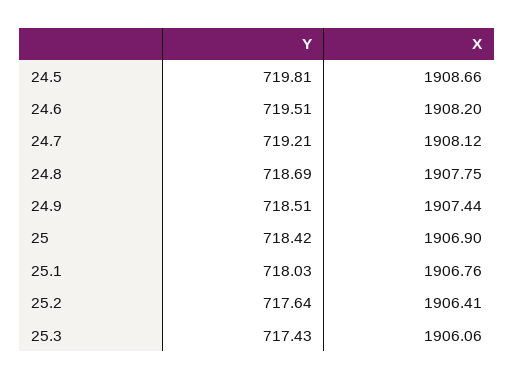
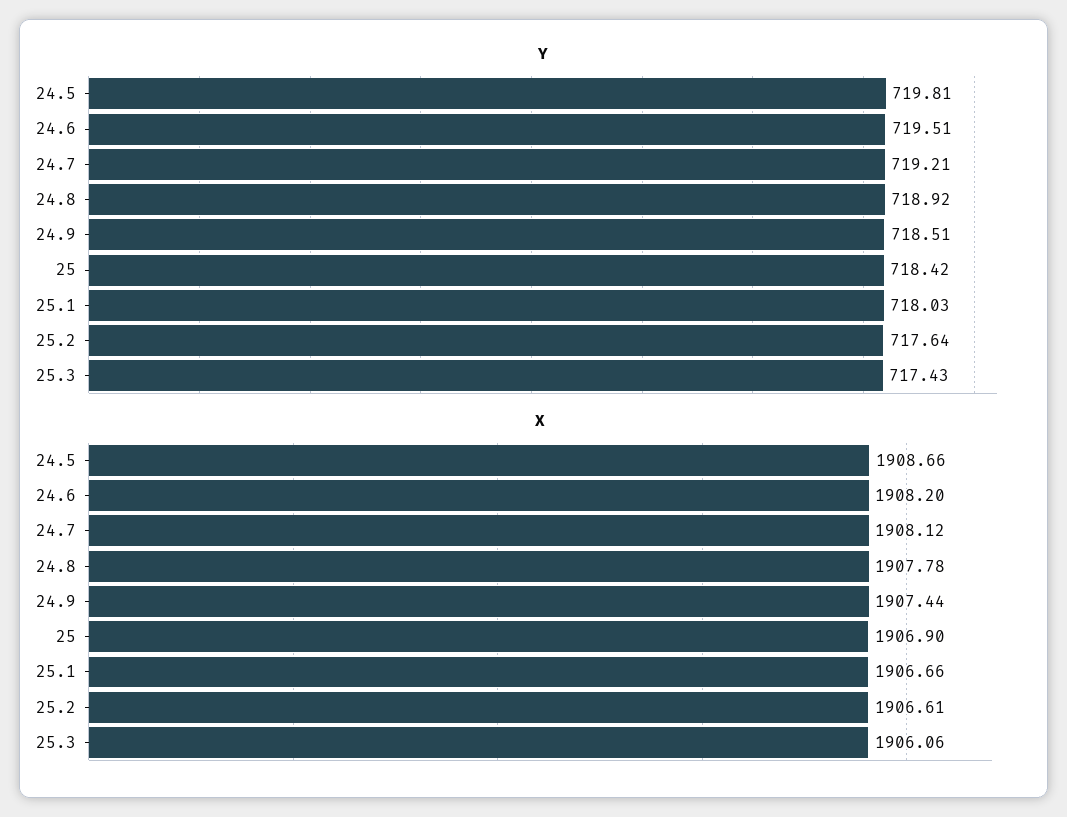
Y, 24.8: 718.69 -> 718.92
X, 24.8: 1907.75 -> 1907.78
X, 25.1: 1906.76 -> 1906.66
X, 25.2: 1906.41 -> 1906.61

